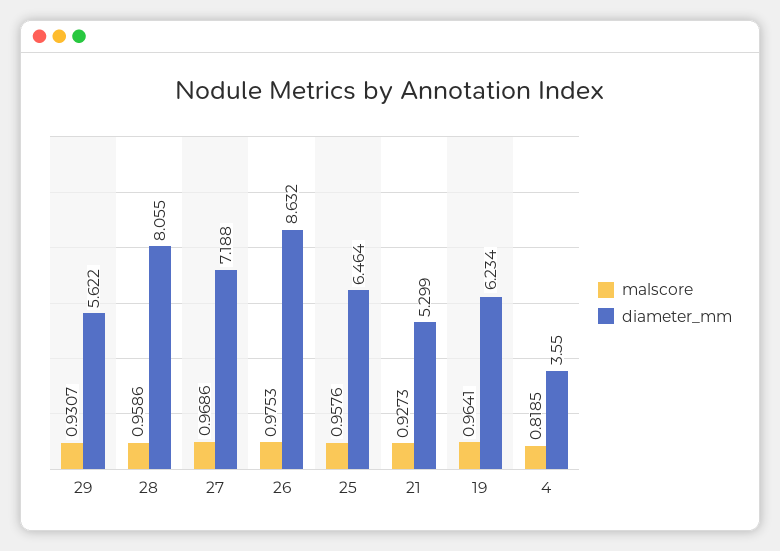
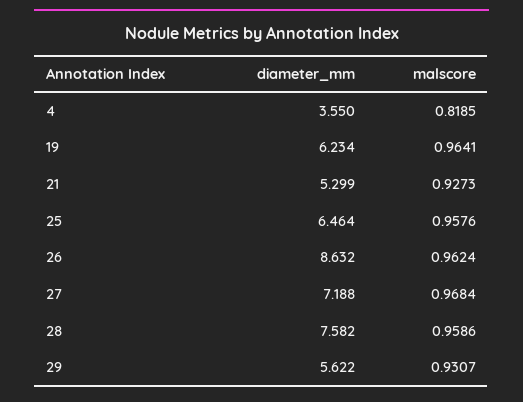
diameter_mm, 28: 8.055 -> 7.582
malscore, 27: 0.9686 -> 0.9684
malscore, 26: 0.9753 -> 0.9624

